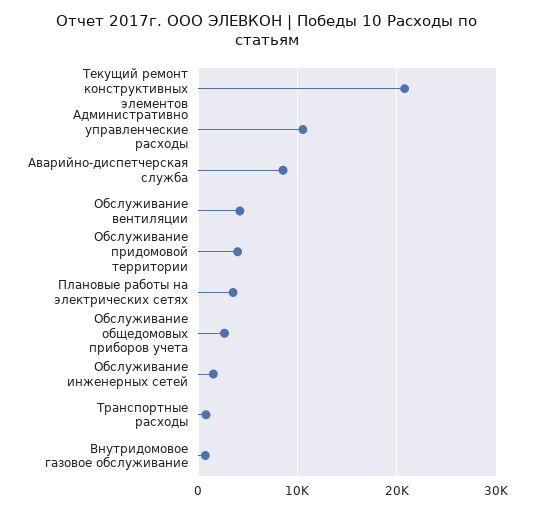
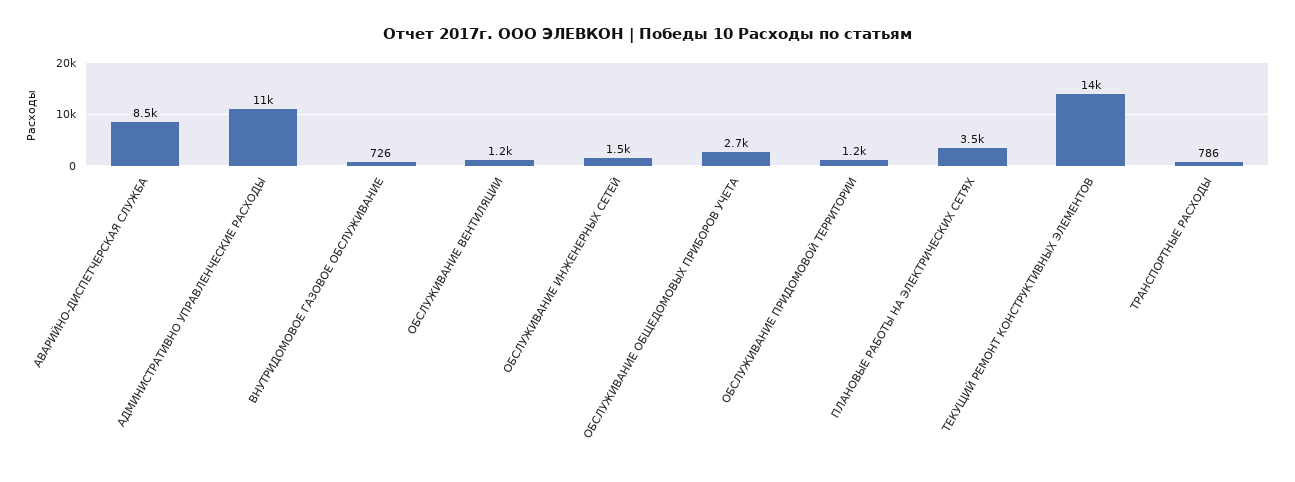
Текущий ремонт конструктивных элементов: 21000 -> 14000
Обслуживание вентиляции: 4000 -> 1200
Обслуживание придомовой территории: 4000 -> 1200

